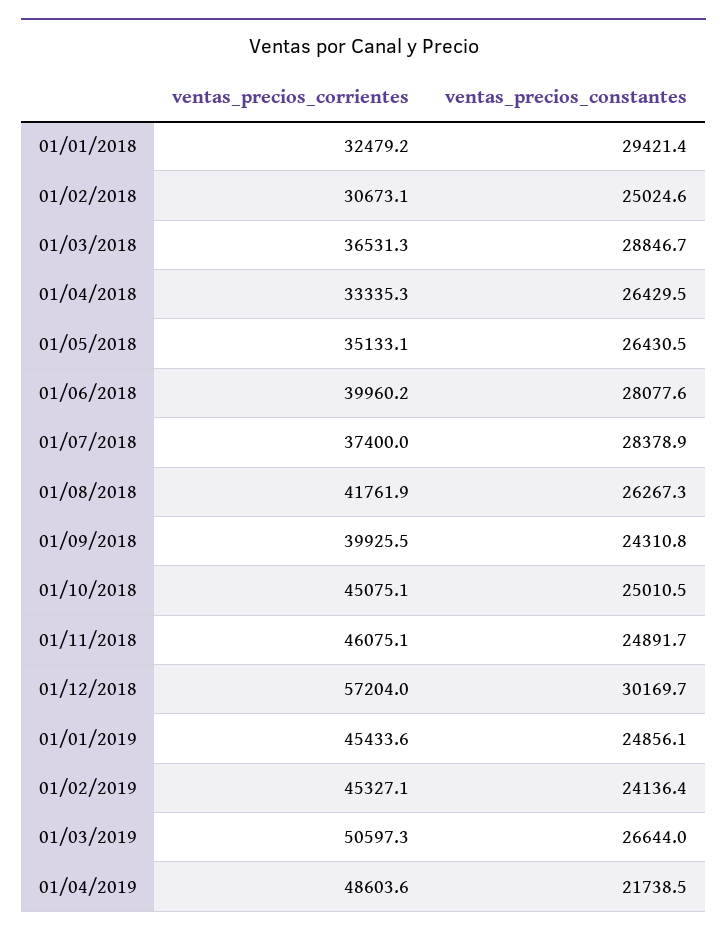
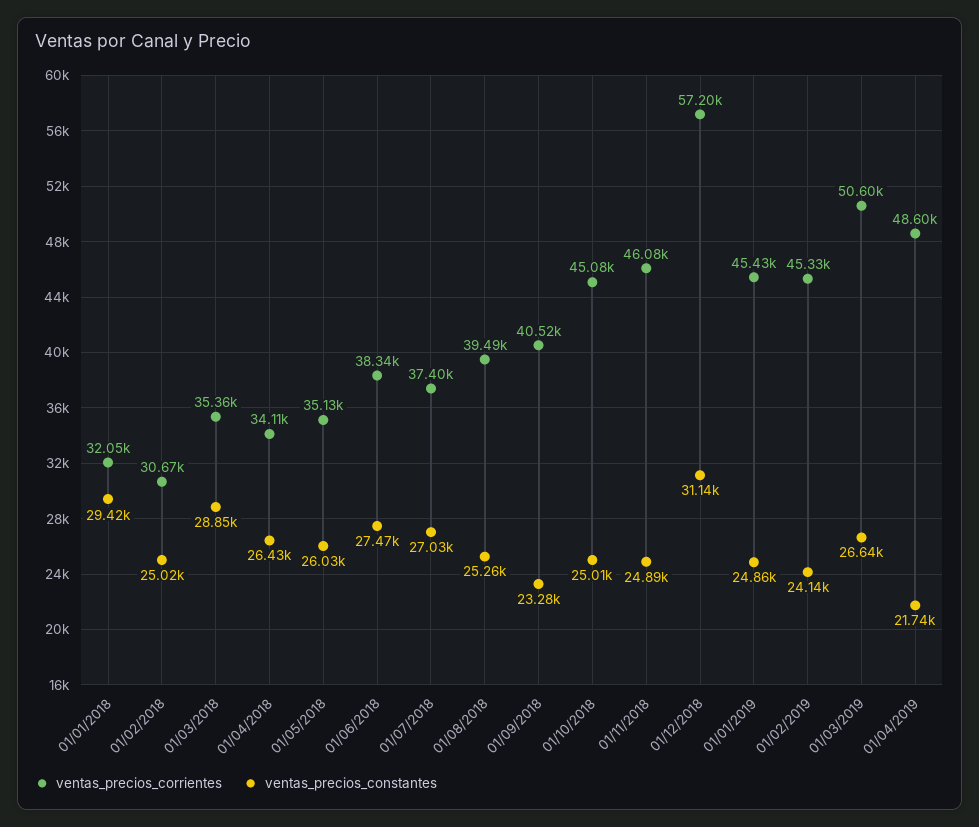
ventas_precios_corrientes, 01/01/2018: 32479.2 -> 32050
ventas_precios_corrientes, 01/03/2018: 36531.3 -> 35360
ventas_precios_corrientes, 01/04/2018: 33335.3 -> 34110
ventas_precios_constantes, 01/05/2018: 26430.5 -> 26030
ventas_precios_corrientes, 01/06/2018: 39960.2 -> 38340
ventas_precios_constantes, 01/06/2018: 28077.6 -> 27470
ventas_precios_constantes, 01/07/2018: 28378.9 -> 27030
ventas_precios_corrientes, 01/08/2018: 41761.9 -> 39490
ventas_precios_constantes, 01/08/2018: 26267.3 -> 25260
ventas_precios_corrientes, 01/09/2018: 39925.5 -> 40520
ventas_precios_constantes, 01/09/2018: 24310.8 -> 23280
ventas_precios_constantes, 01/12/2018: 30169.7 -> 31140

